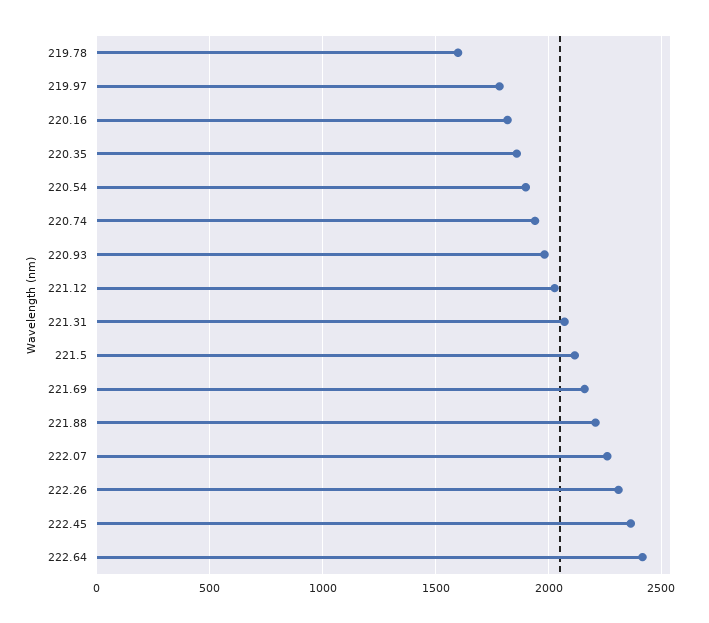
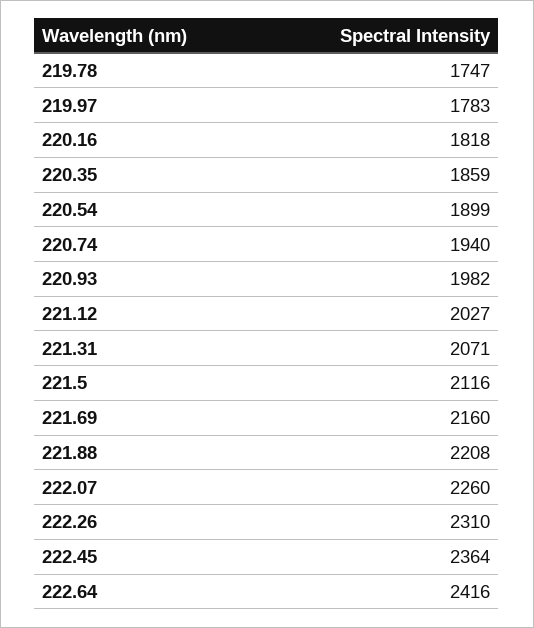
219.78: 1600 -> 1747

